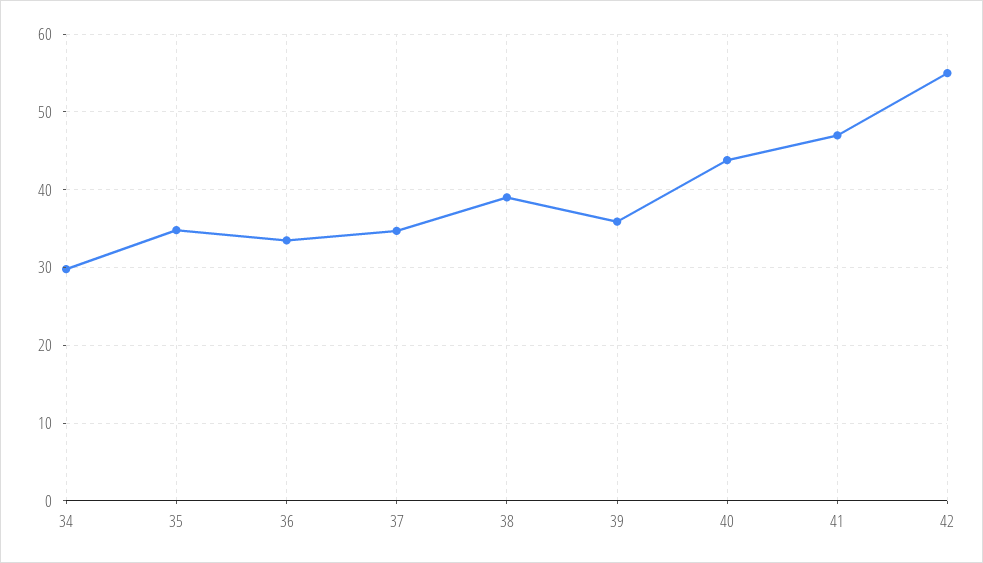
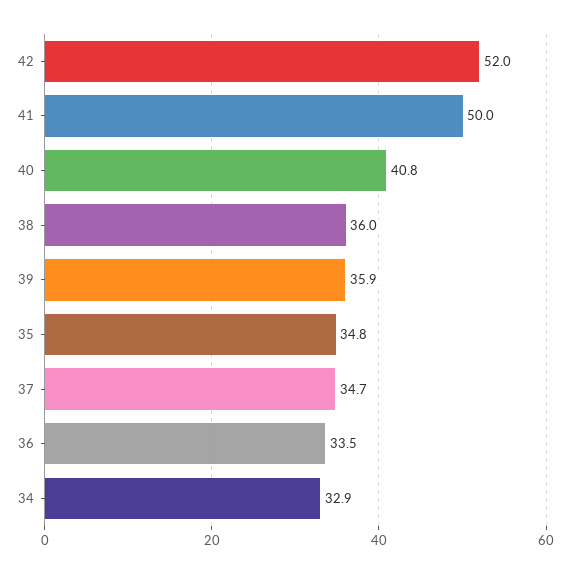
34: 30 -> 32.9
38: 39 -> 36
40: 44 -> 40.8
41: 47 -> 50
42: 55 -> 52

